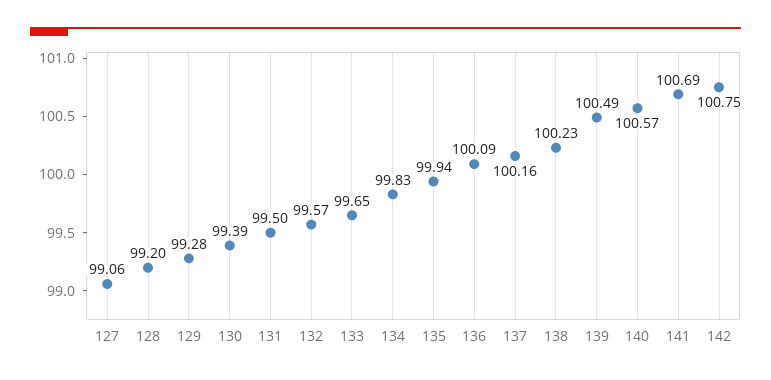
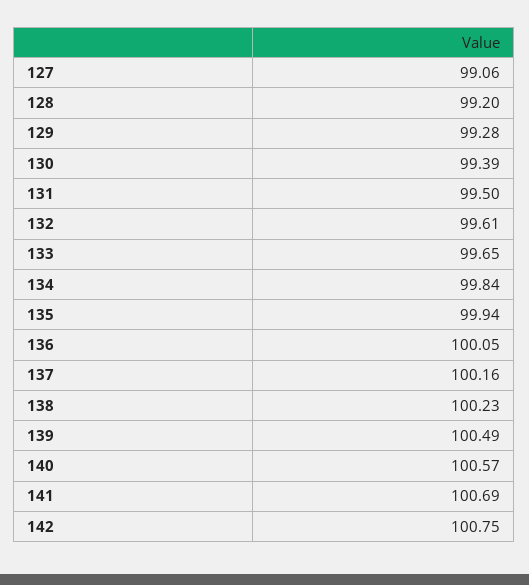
132: 99.57 -> 99.61
134: 99.83 -> 99.84
136: 100.09 -> 100.05

